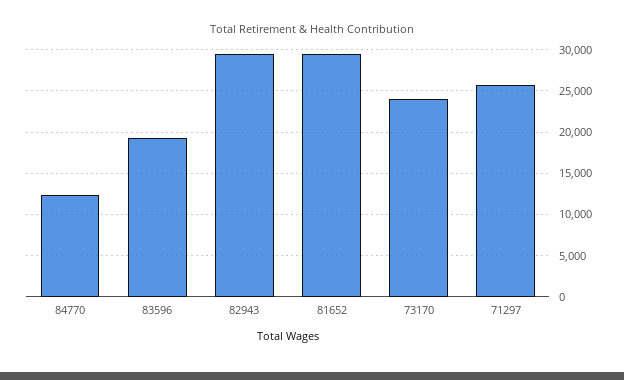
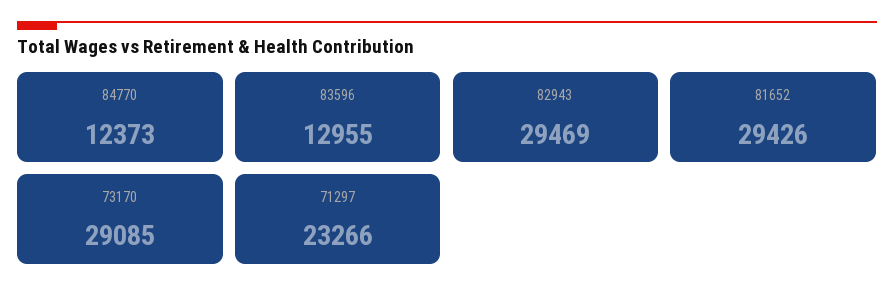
83596: 19000 -> 12955
73170: 24000 -> 29085
71297: 26000 -> 23266

